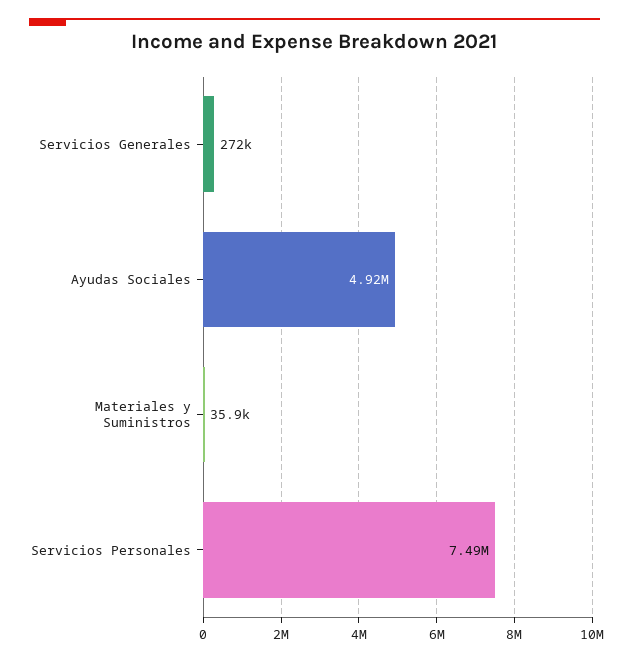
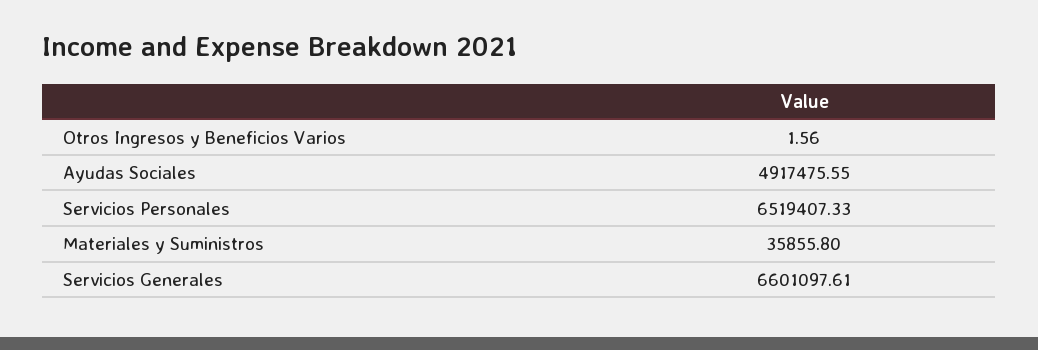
Servicios Generales: 272000 -> 6601097.61
Servicios Personales: 7490000 -> 6519407.33
Otros Ingresos y Beneficios Varios: none -> 1.56

